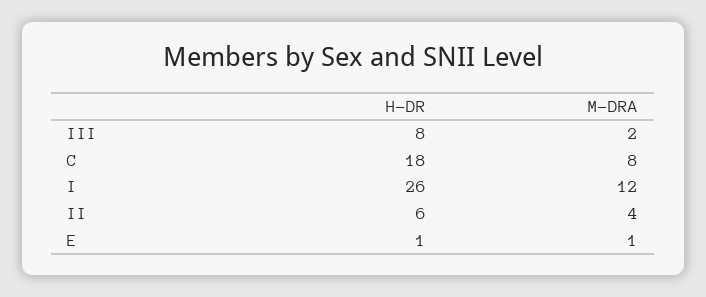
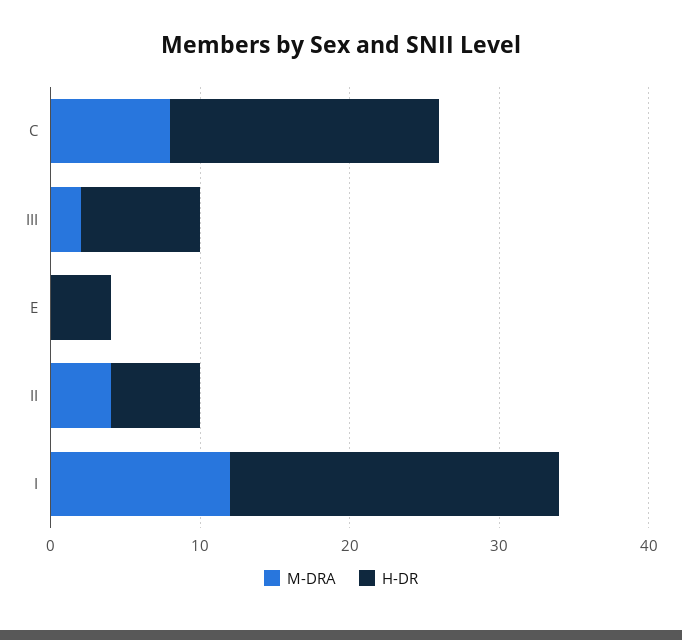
H-DR, I: 26 -> 22
H-DR, E: 1 -> 4
M-DRA, E: 1 -> 0

